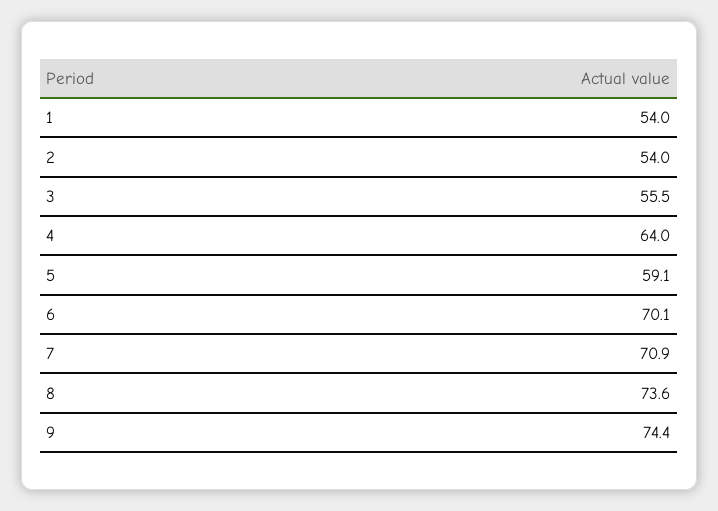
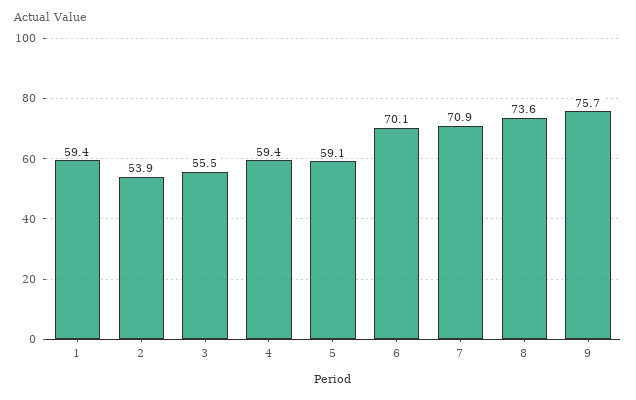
1: 54 -> 59.4
2: 54 -> 53.9
4: 64 -> 59.4
9: 74.4 -> 75.7

